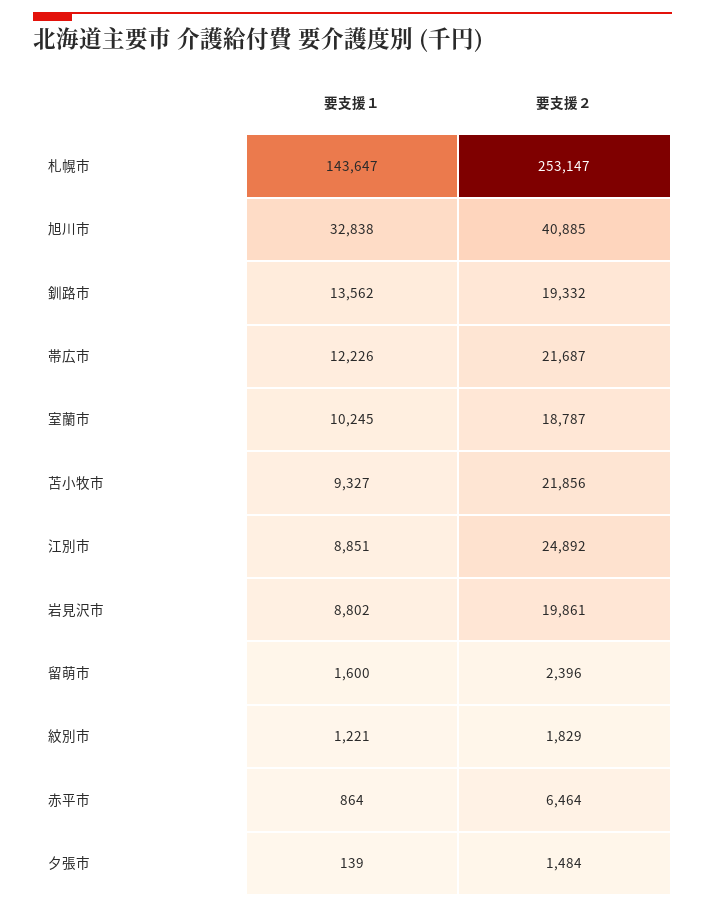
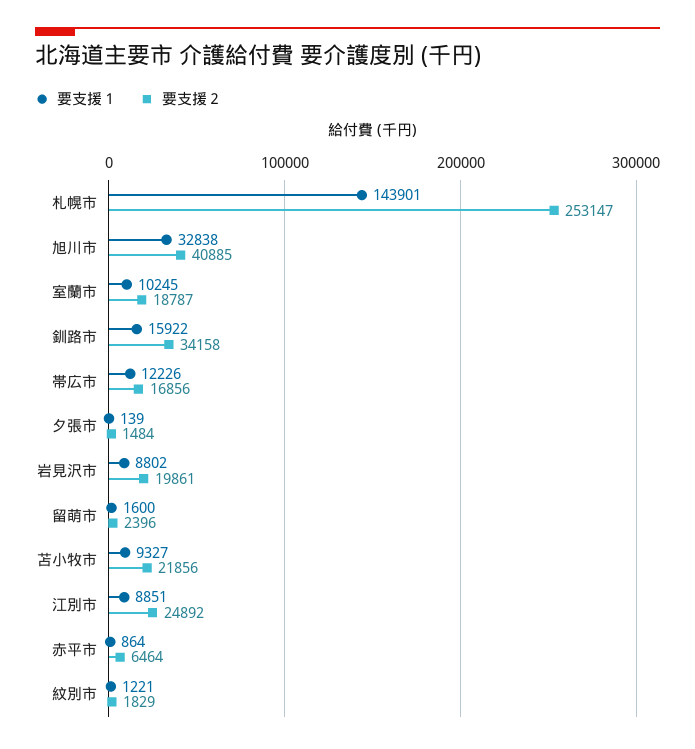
要支援１, 札幌市: 143647 -> 143901
要支援１, 釧路市: 13562 -> 15922
要支援２, 釧路市: 19332 -> 34158
要支援２, 帯広市: 21687 -> 16856

